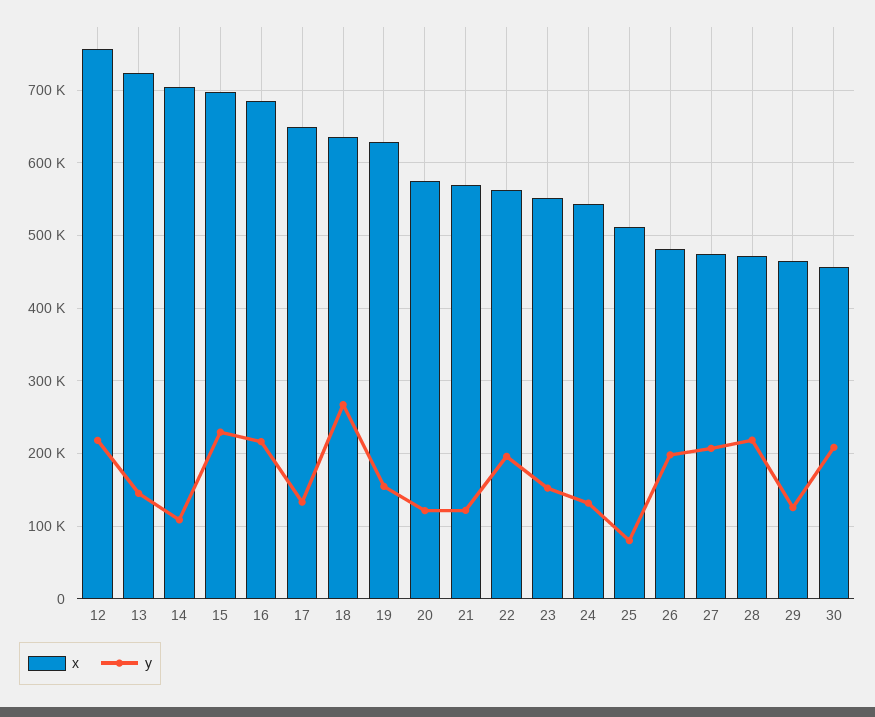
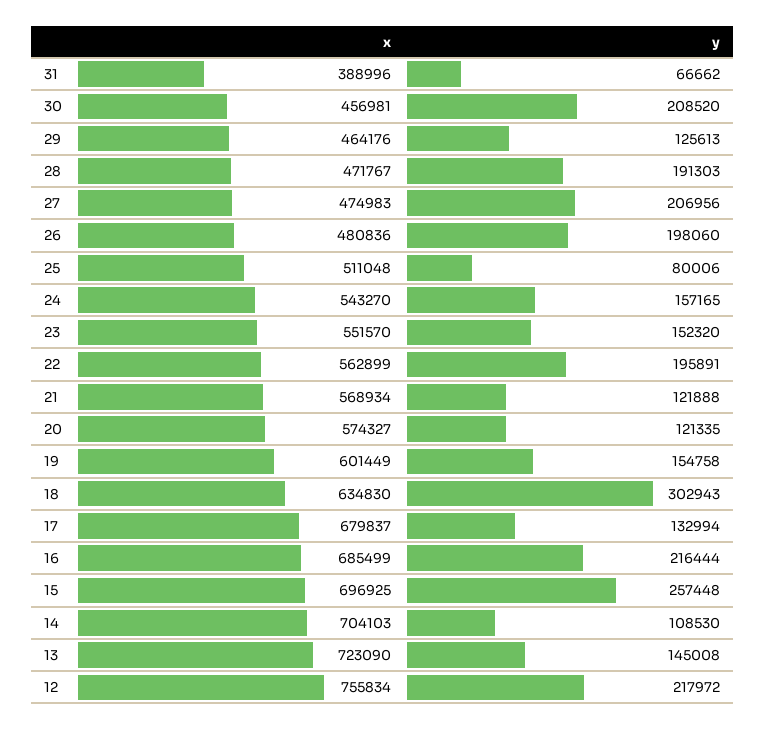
y, 15: 230000 -> 257448
x, 17: 650000 -> 679837
y, 18: 270000 -> 302943
x, 19: 630000 -> 601449
y, 24: 130000 -> 157165
y, 28: 220000 -> 191303
x, 31: none -> 388996
y, 31: none -> 66662

